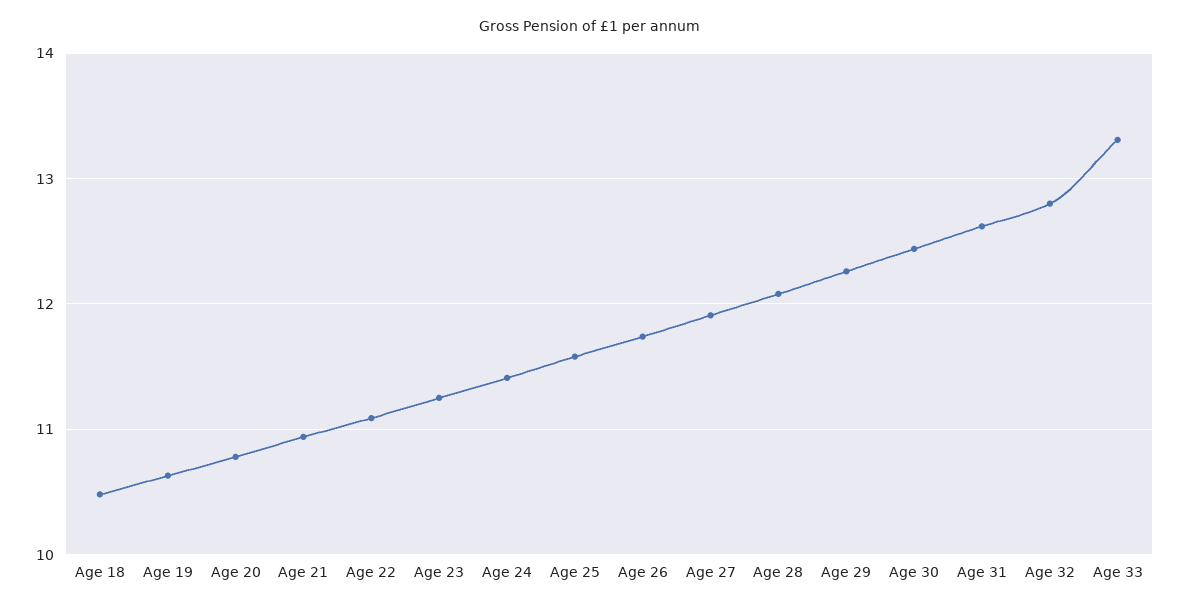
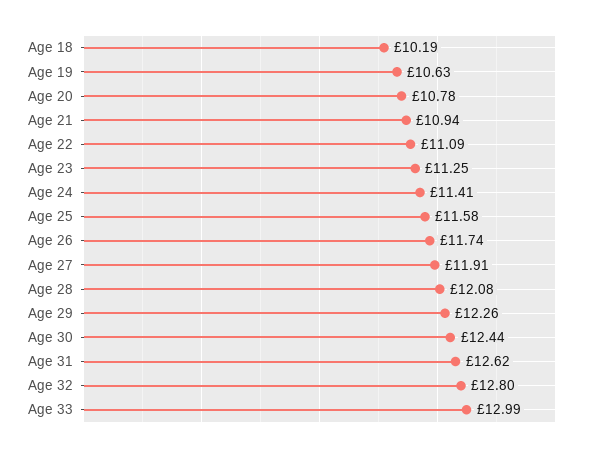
Age 18: 10.5 -> 10.19
Age 33: 13.3 -> 12.99

